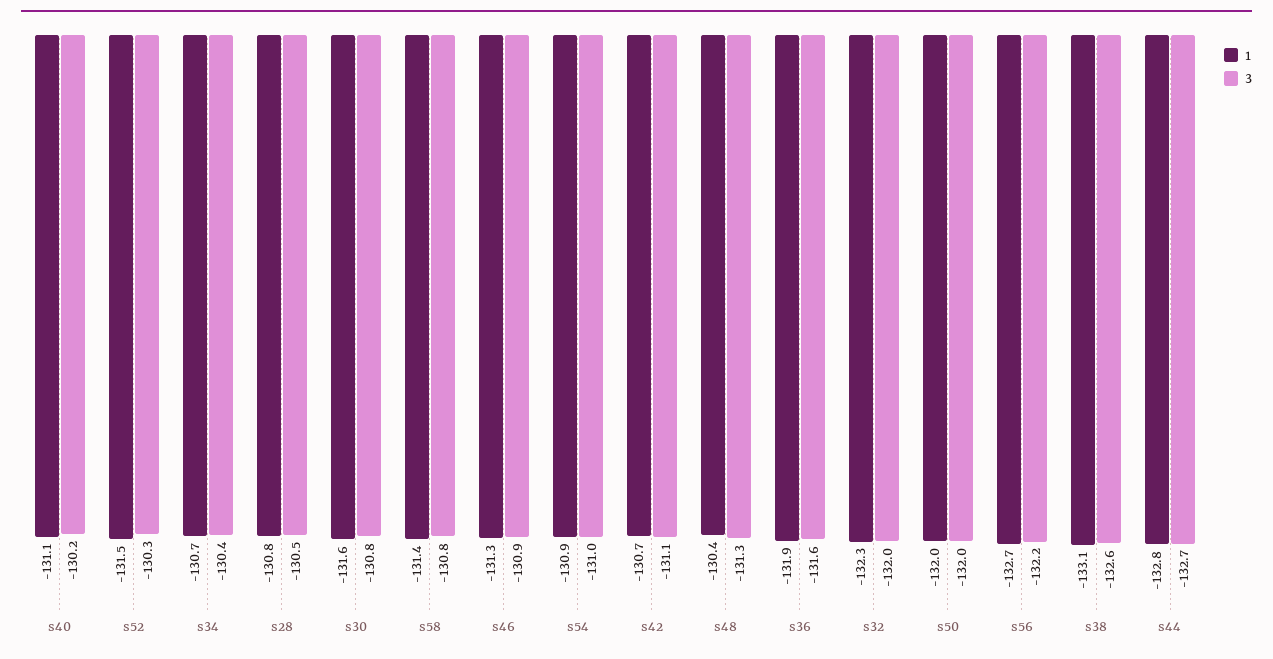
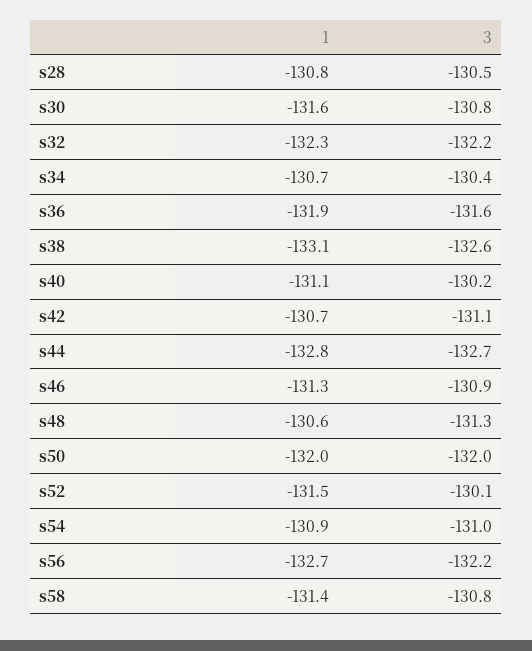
3, s52: -130.3 -> -130.1
1, s48: -130.4 -> -130.6
3, s32: -132 -> -132.2

